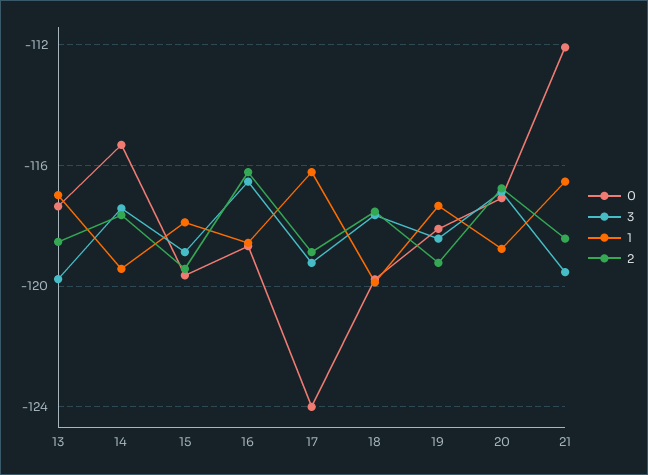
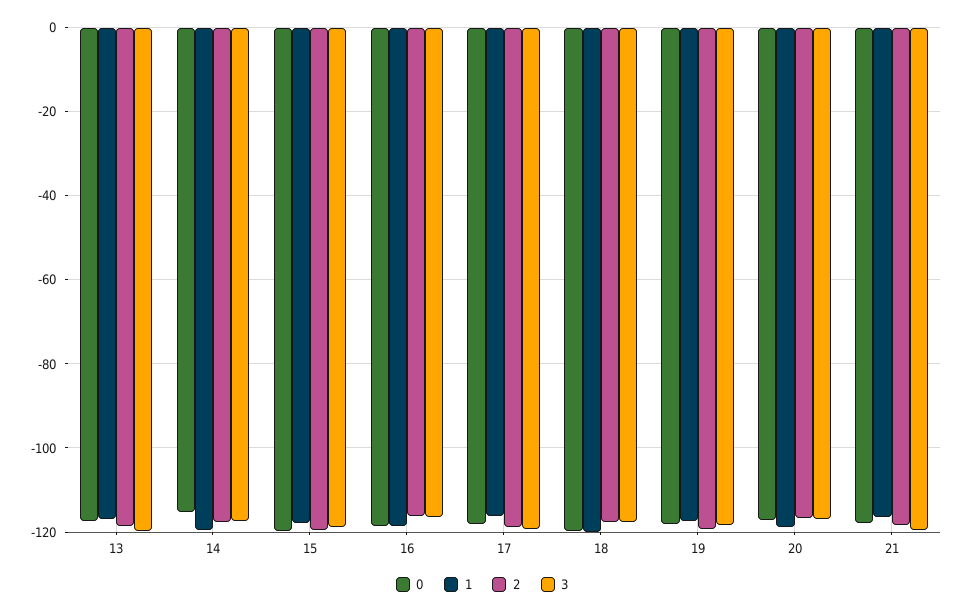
0, 17: -124 -> -118
0, 21: -112 -> -118

